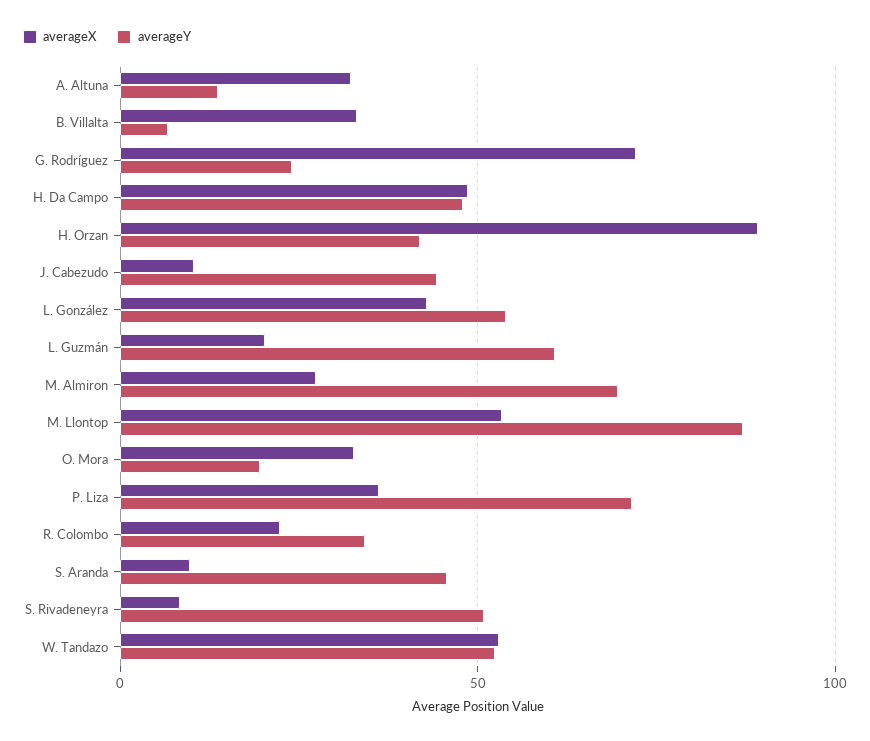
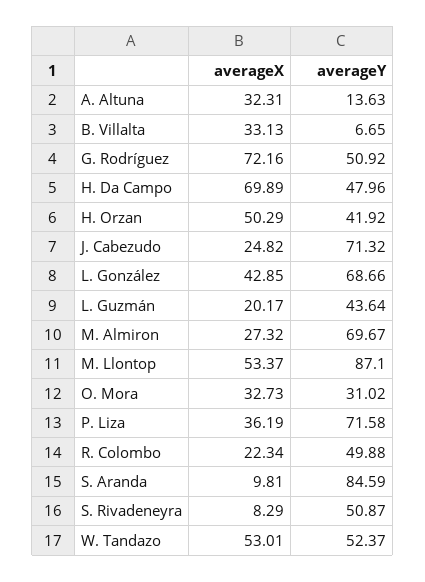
averageY, G. Rodríguez: 25 -> 50.92
averageX, H. Da Campo: 50 -> 69.89
averageX, H. Orzan: 90 -> 50.29
averageX, J. Cabezudo: 10 -> 24.82
averageY, J. Cabezudo: 45 -> 71.32
averageY, L. González: 55 -> 68.66
averageY, L. Guzmán: 60 -> 43.64
averageY, O. Mora: 20 -> 31.02
averageY, R. Colombo: 35 -> 49.88
averageY, S. Aranda: 45 -> 84.59

